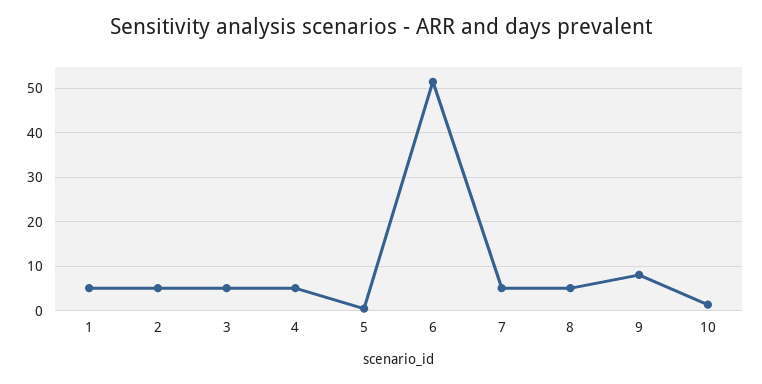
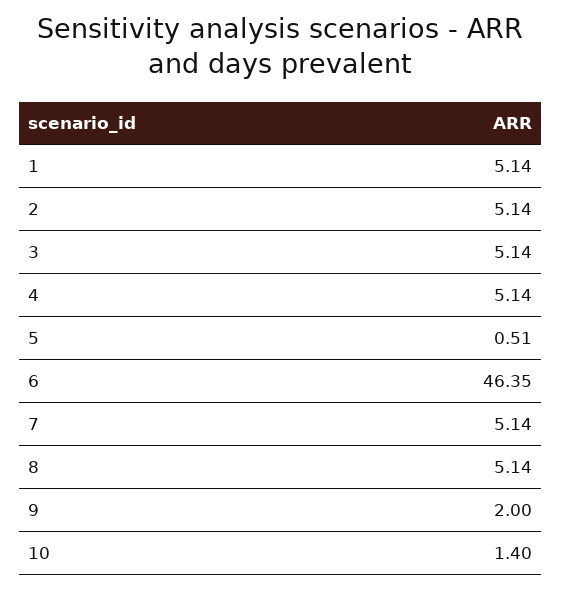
6: 52 -> 46.35
9: 8 -> 2

